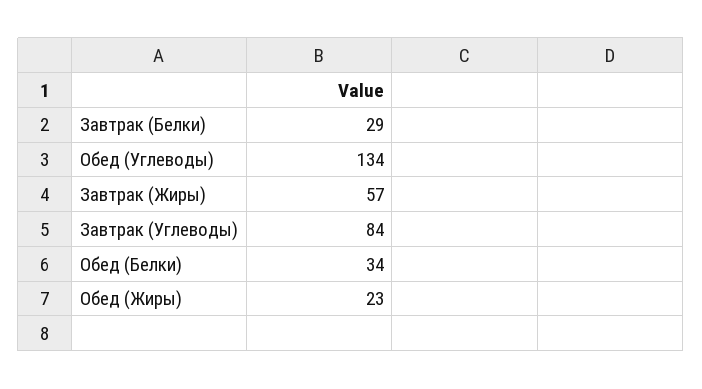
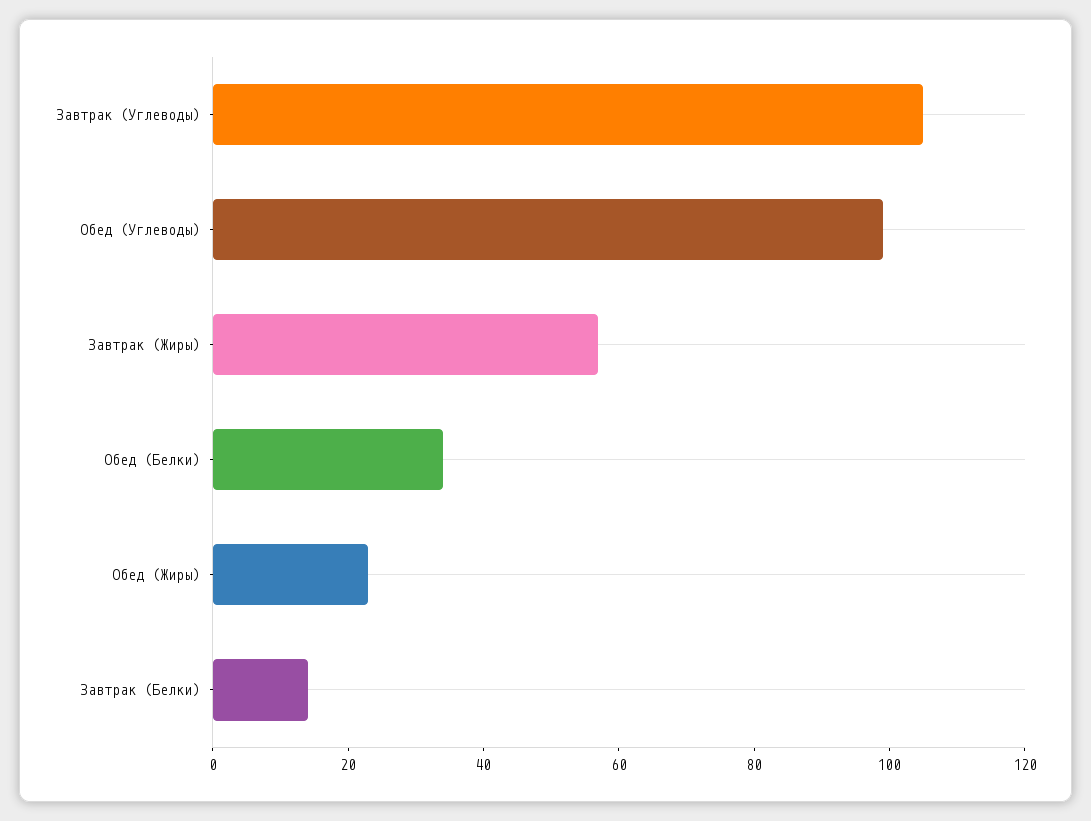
Завтрак (Белки): 29 -> 15
Обед (Углеводы): 134 -> 100
Завтрак (Углеводы): 84 -> 105

